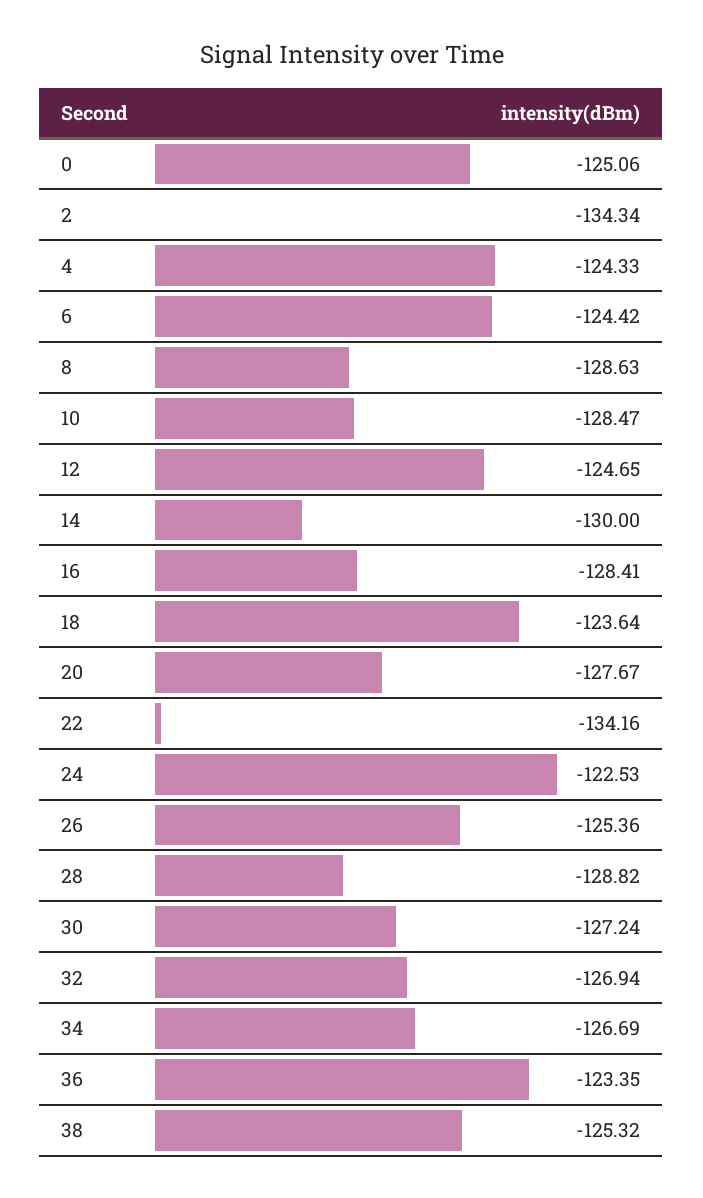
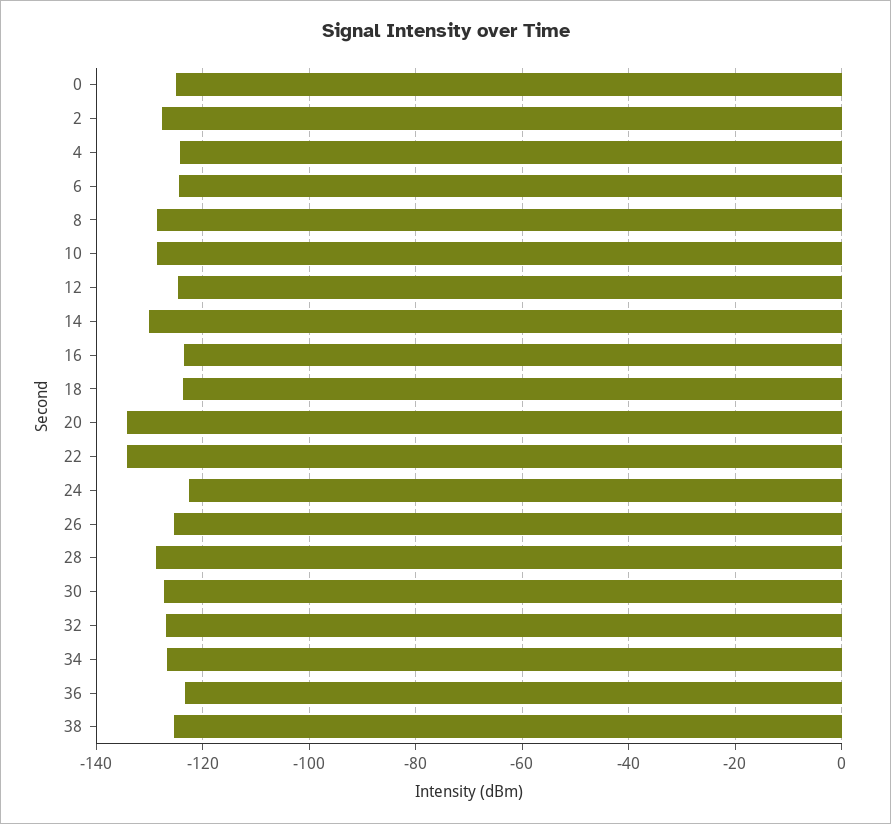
2: -134.34 -> -128
16: -128.41 -> -124
20: -127.67 -> -134

